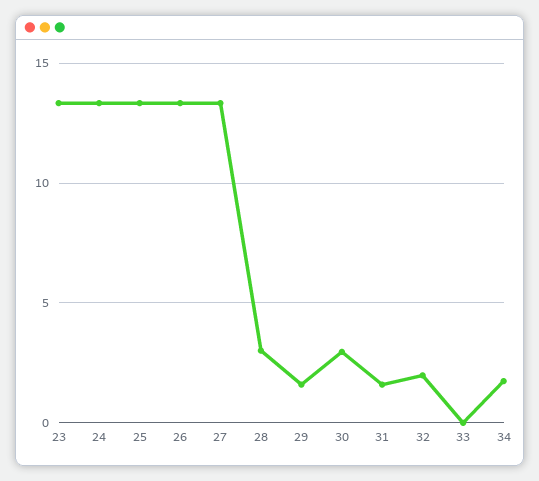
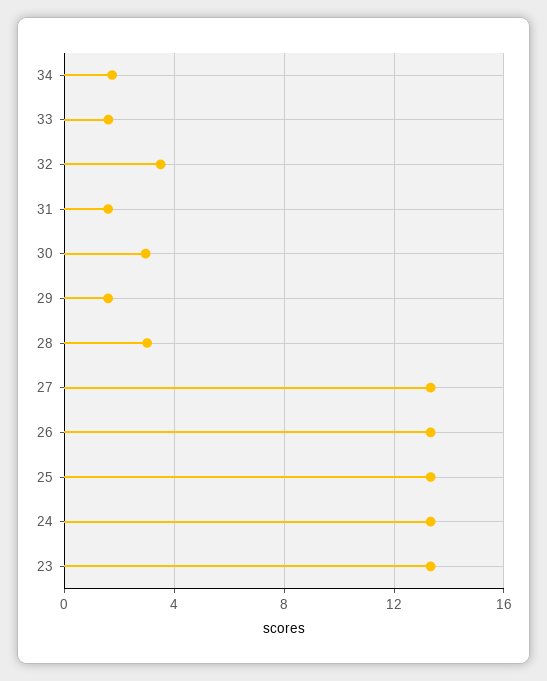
32: 2 -> 3.5
33: 0 -> 1.5

